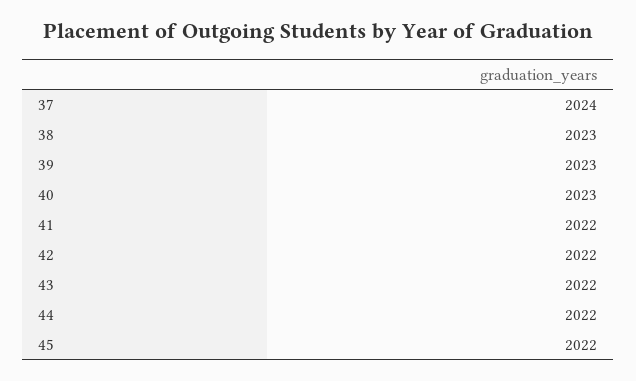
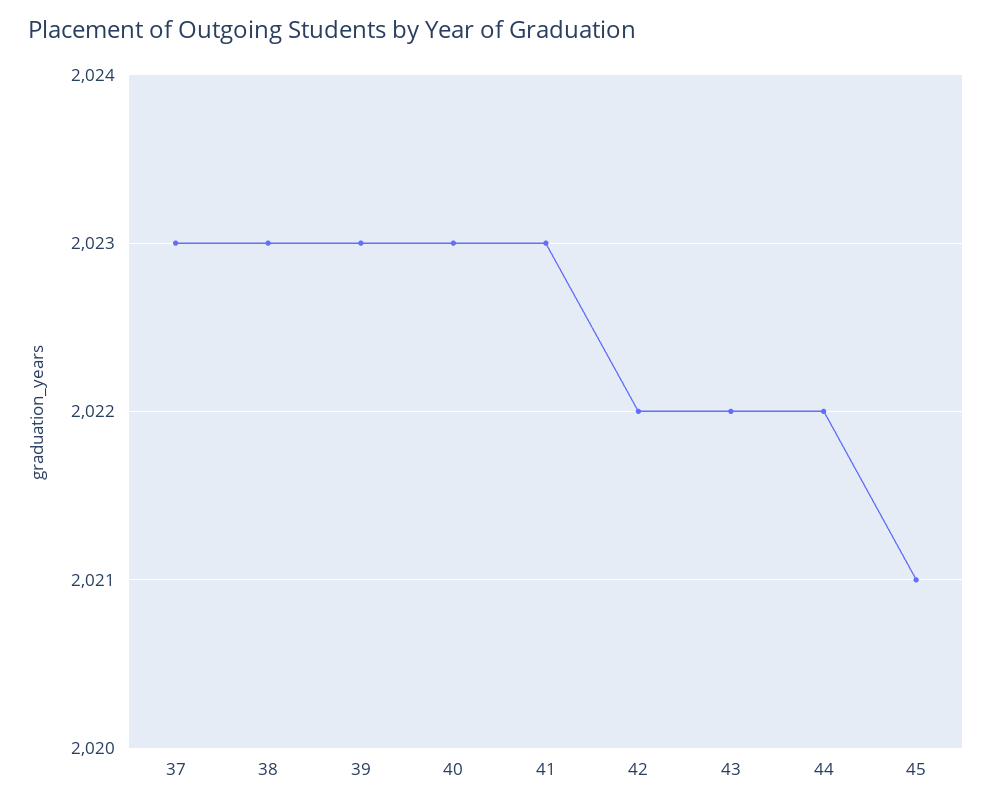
37: 2024 -> 2023
41: 2022 -> 2023
45: 2022 -> 2021

